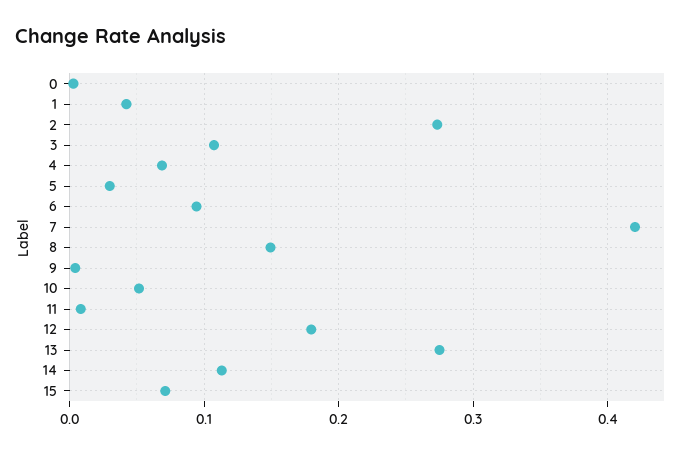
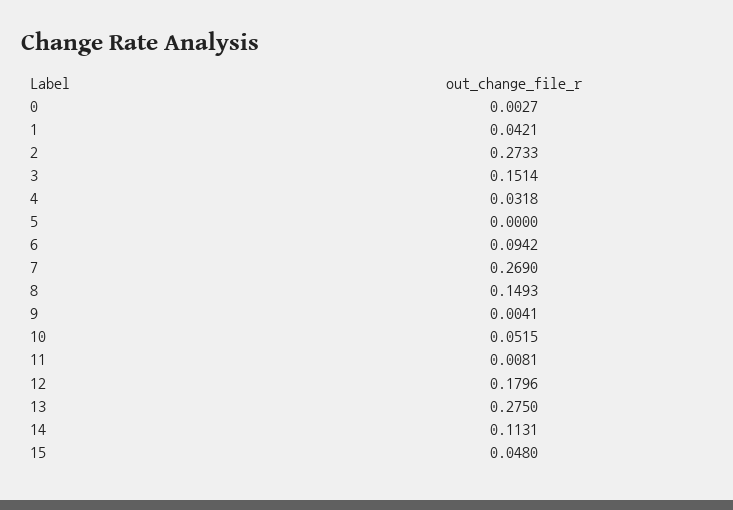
3: 0.11 -> 0.1514
4: 0.07 -> 0.0318
5: 0.03 -> 0
7: 0.42 -> 0.269
15: 0.07 -> 0.048

